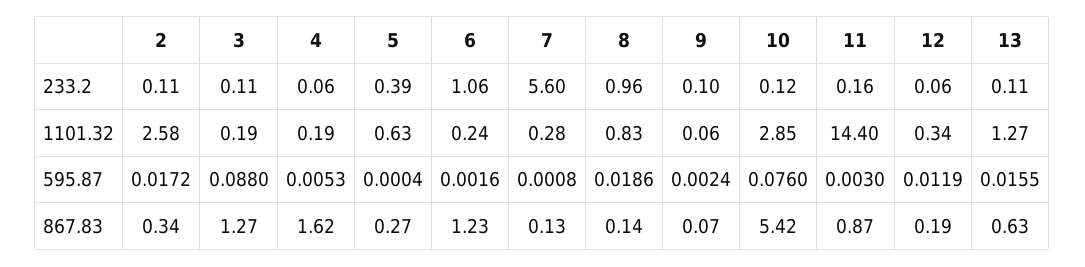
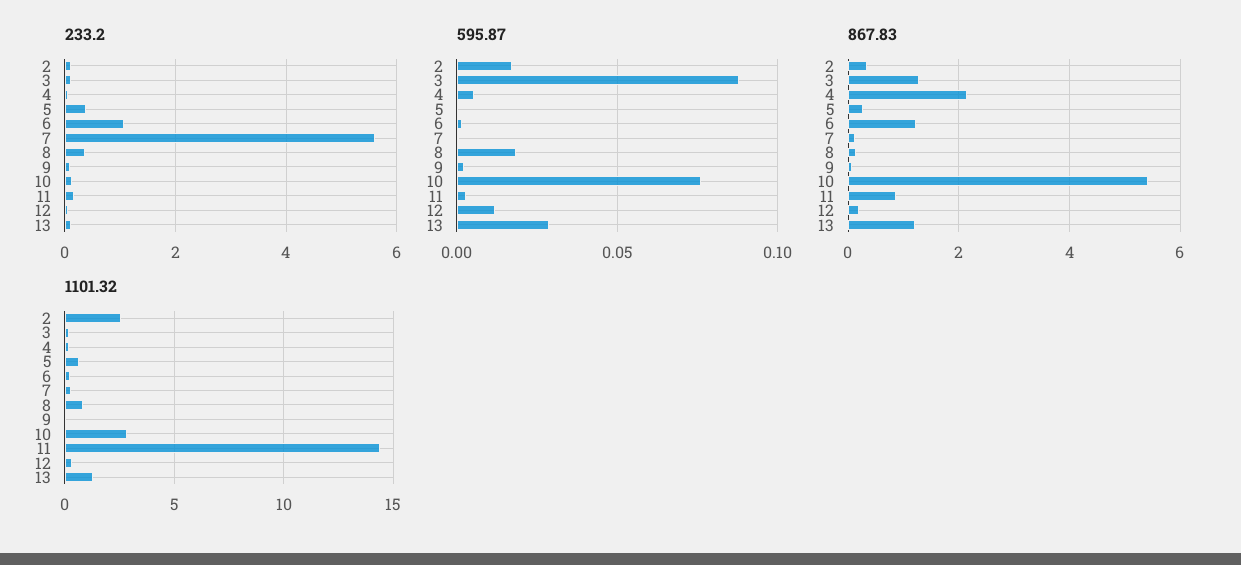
233.2, 8: 0.96 -> 0.4
595.87, 13: 0.0155 -> 0.03
867.83, 4: 1.62 -> 2.2
867.83, 13: 0.63 -> 1.2

